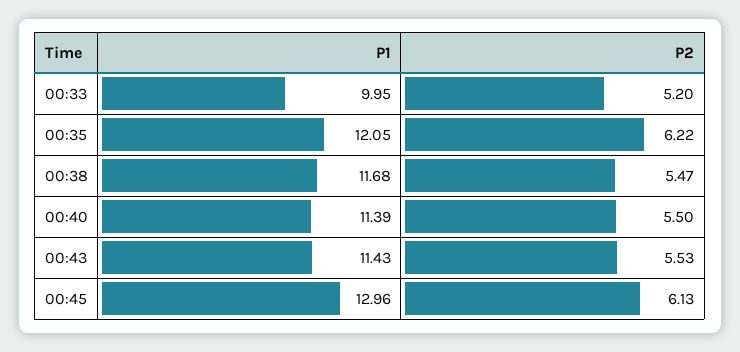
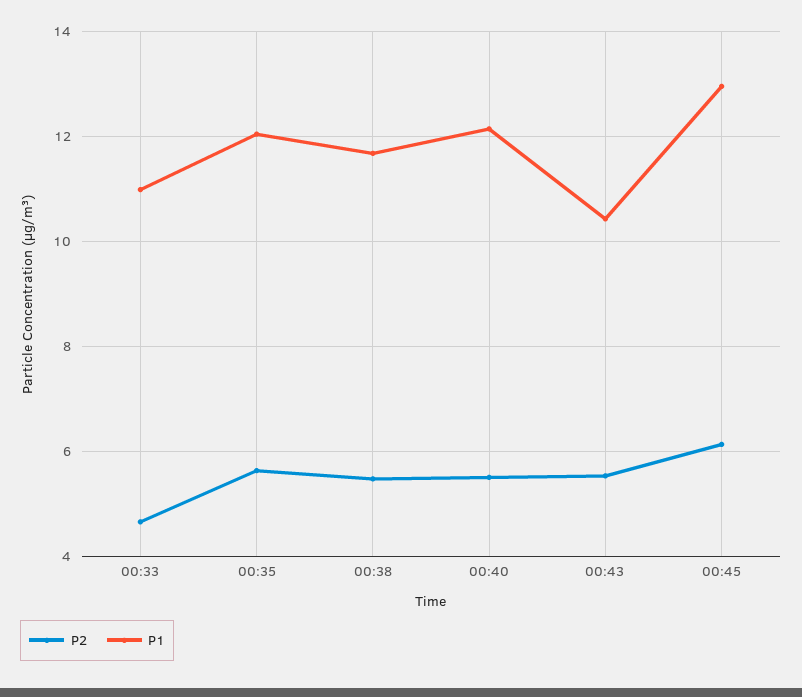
P1, 00:33: 9.95 -> 11
P2, 00:33: 5.2 -> 4.6
P2, 00:35: 6.22 -> 5.6
P1, 00:40: 11.39 -> 12.2
P1, 00:43: 11.43 -> 10.4

